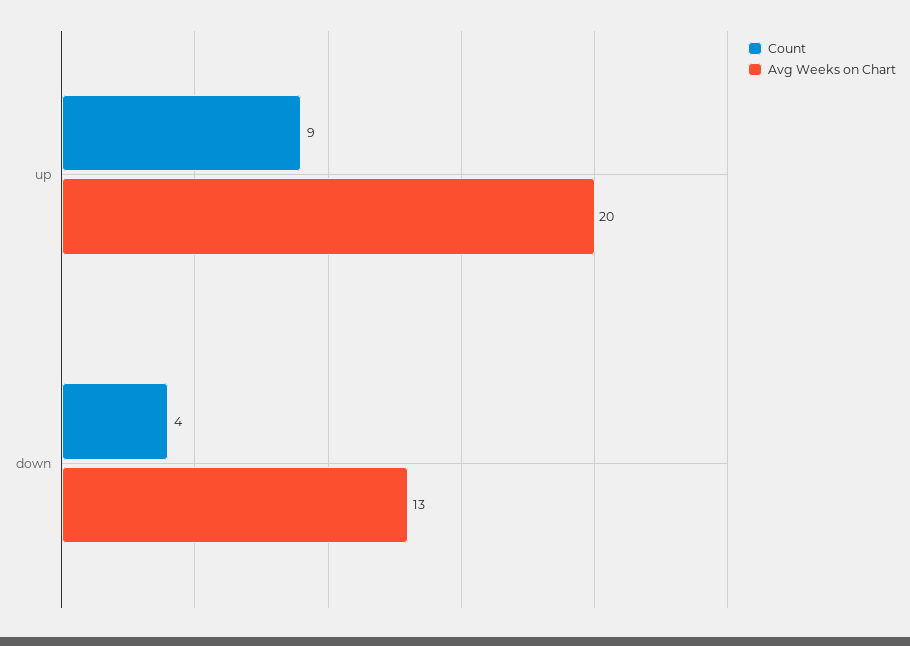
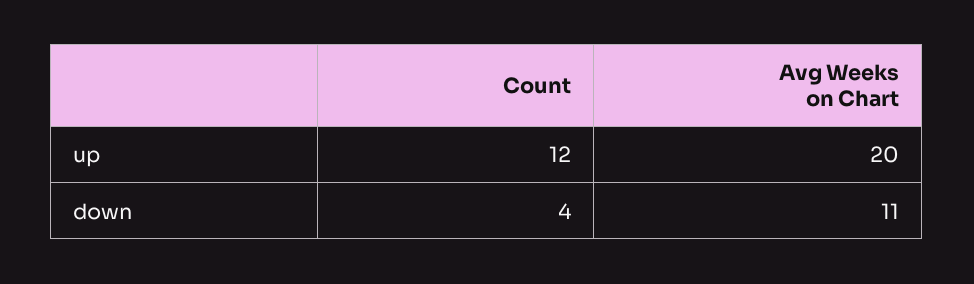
Count, up: 9 -> 12
Avg Weeks on Chart, down: 13 -> 11

